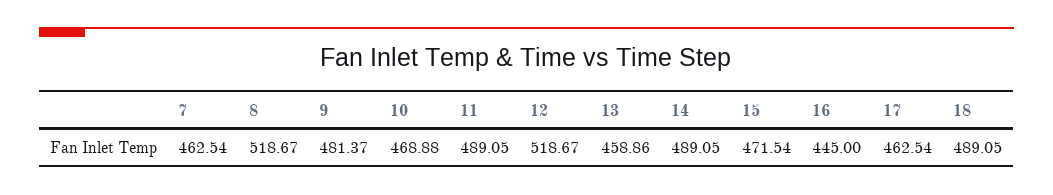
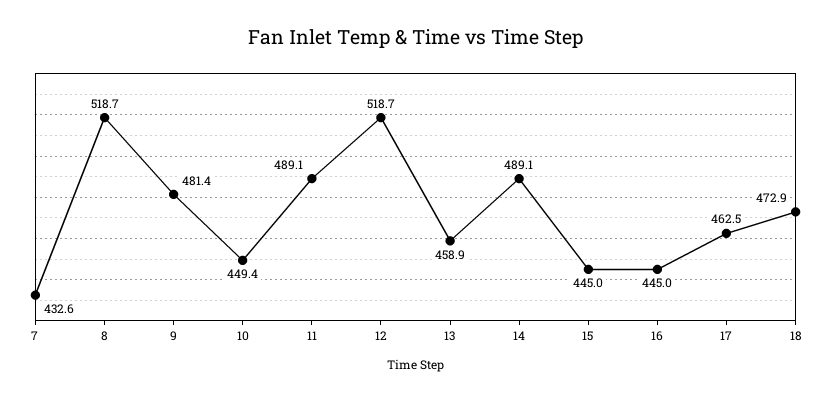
7: 462.54 -> 432.6
10: 468.88 -> 449.4
15: 471.54 -> 445
18: 489.05 -> 472.9

